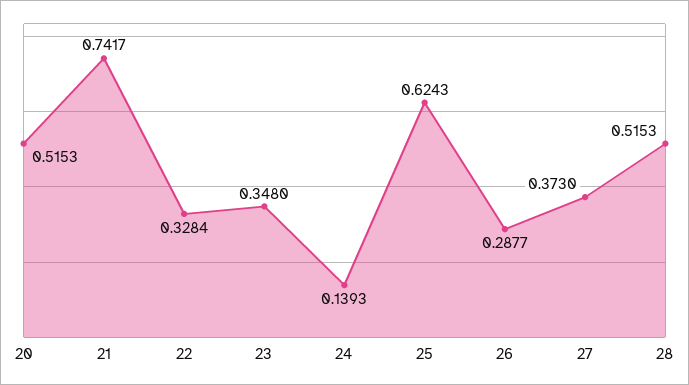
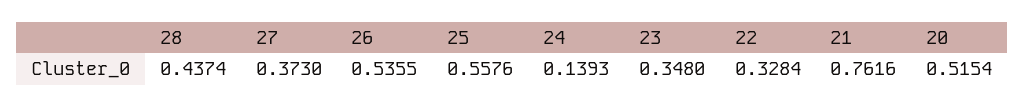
20: 0.5153 -> 0.5154
21: 0.7417 -> 0.7616
25: 0.6243 -> 0.5576
26: 0.2877 -> 0.5355
28: 0.5153 -> 0.4374

